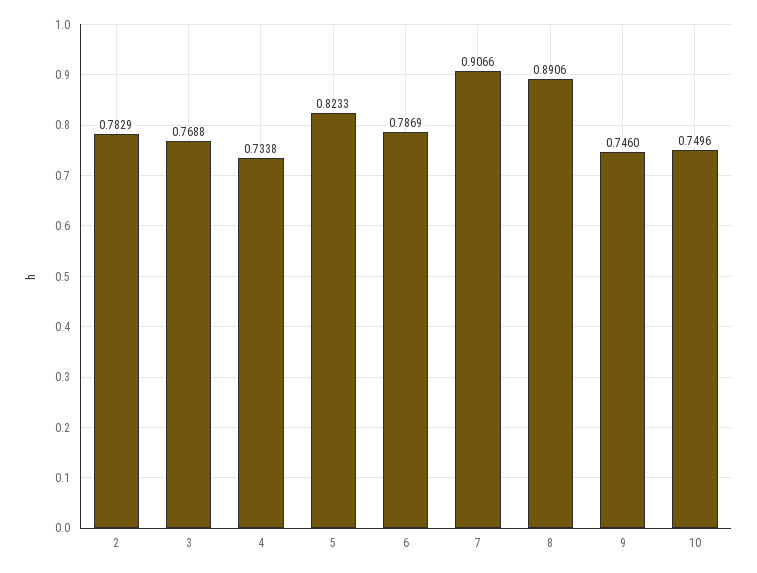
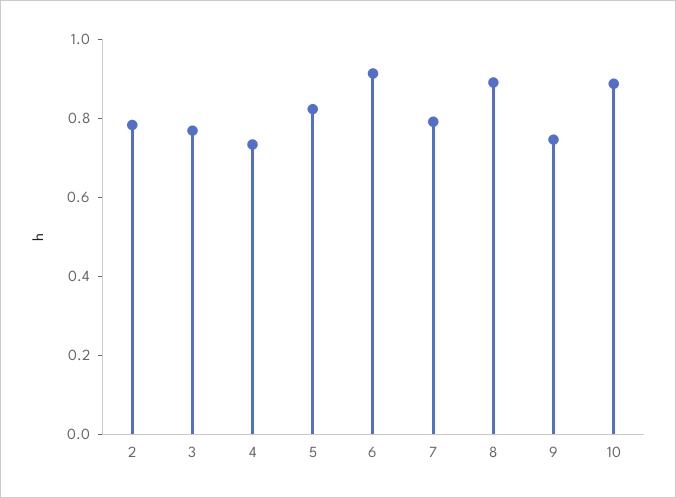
6: 0.7869 -> 0.9
7: 0.9066 -> 0.8
10: 0.7496 -> 0.9

